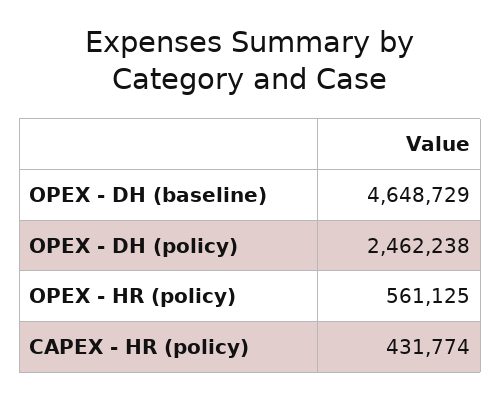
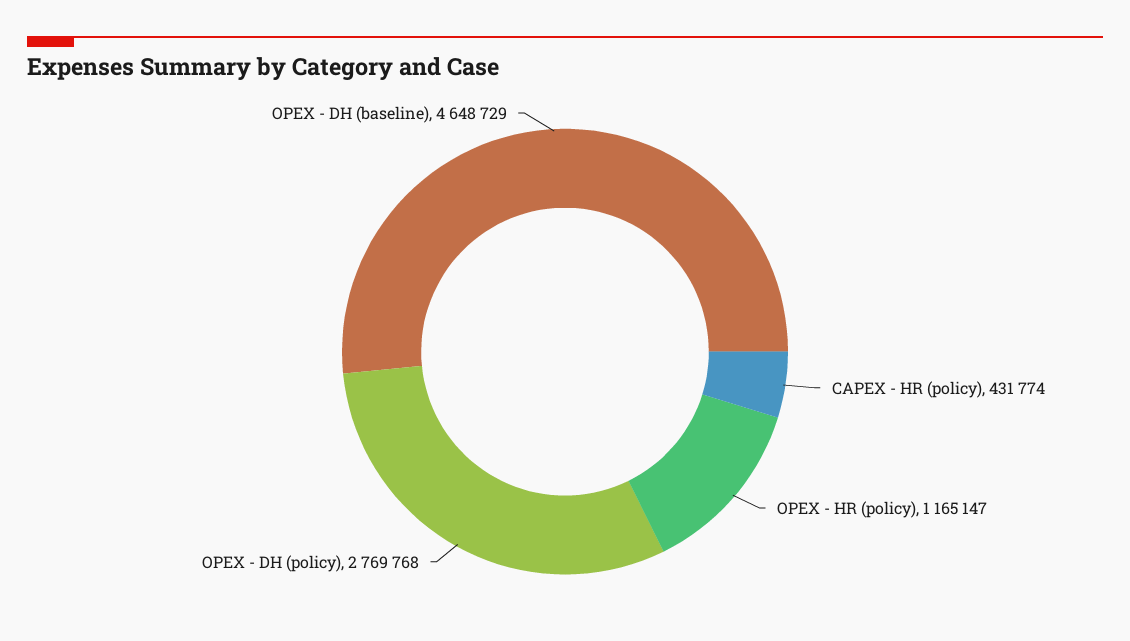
OPEX - DH (policy): 2462238 -> 2769768
OPEX - HR (policy): 561125 -> 1165147

